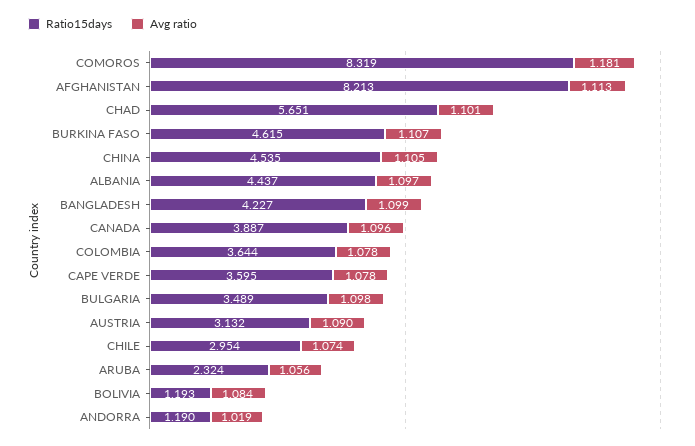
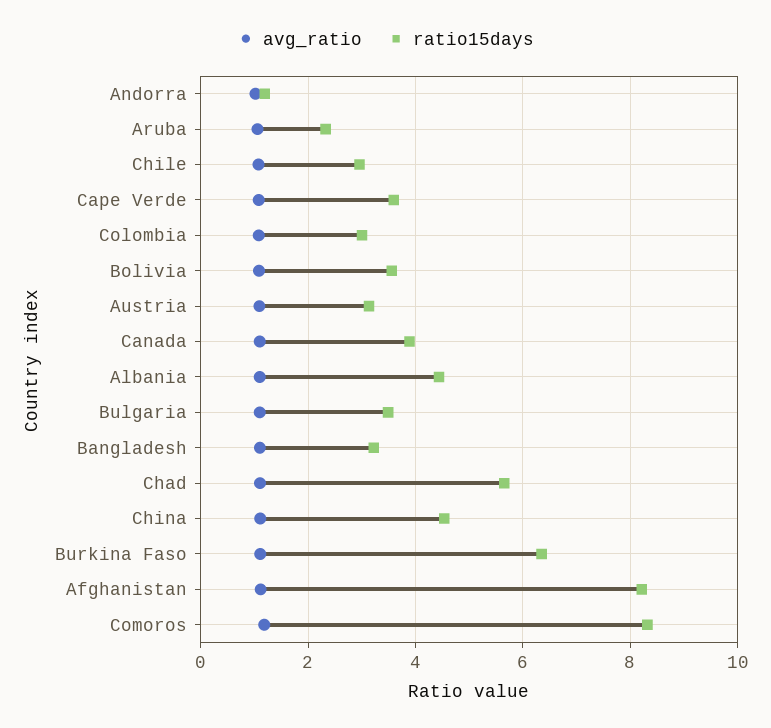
Ratio15days, BURKINA FASO: 4.615 -> 6.4
Ratio15days, BANGLADESH: 4.227 -> 3.2
Ratio15days, COLOMBIA: 3.644 -> 3
Ratio15days, BOLIVIA: 1.193 -> 3.6

